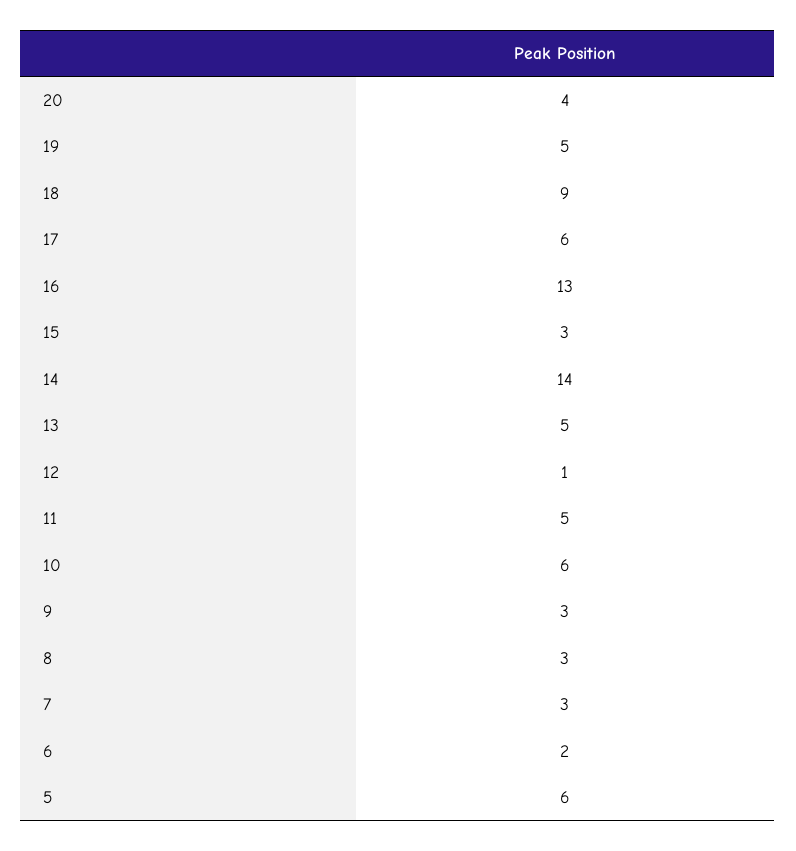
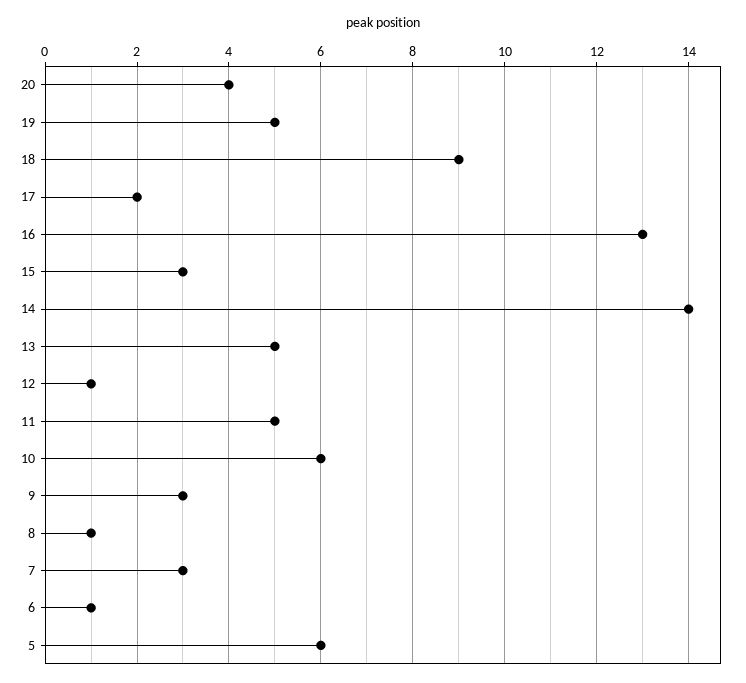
17: 6 -> 2
8: 3 -> 1
6: 2 -> 1

